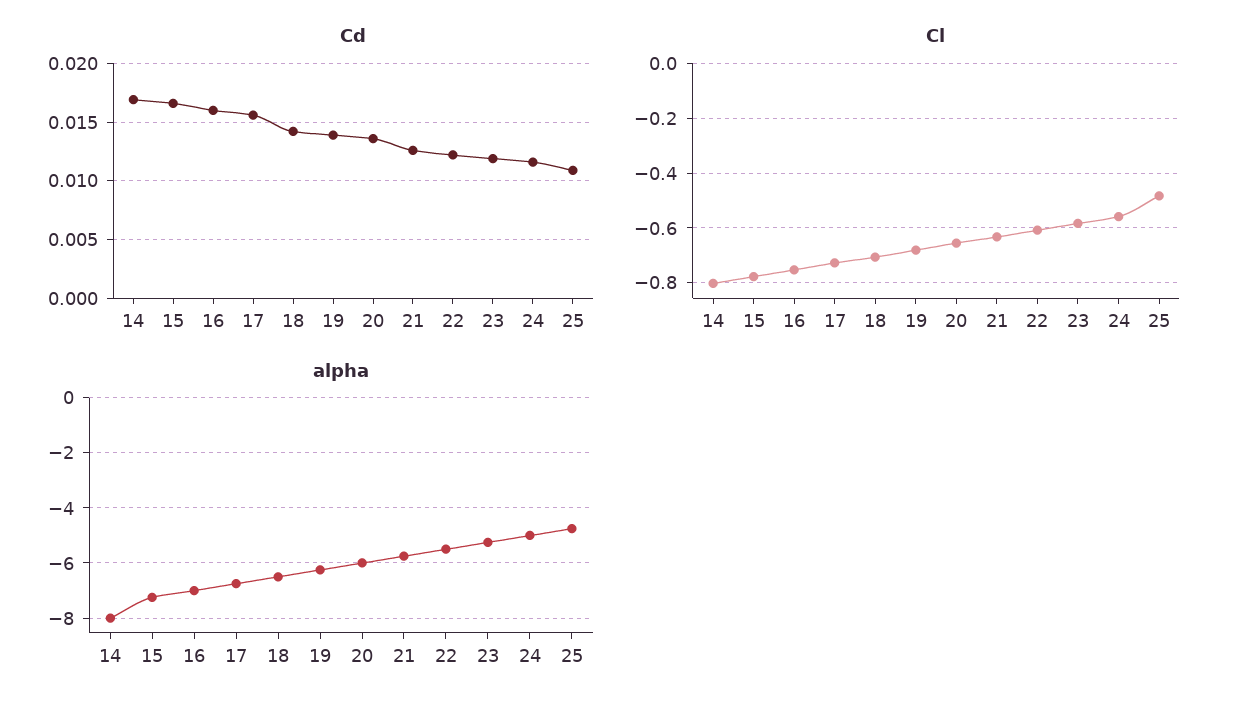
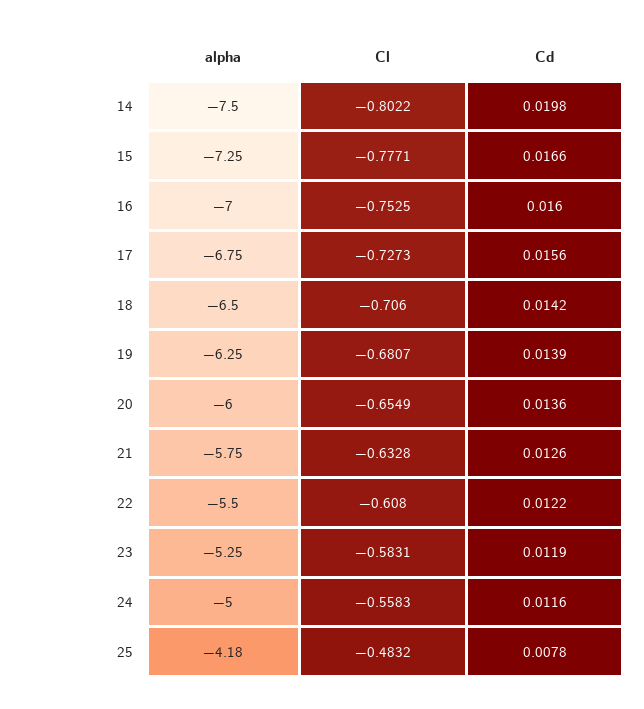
Cd, 14: 0.017 -> 0.0198
Cd, 25: 0.011 -> 0.0078
alpha, 14: -8 -> -7.5
alpha, 25: -4.75 -> -4.18

